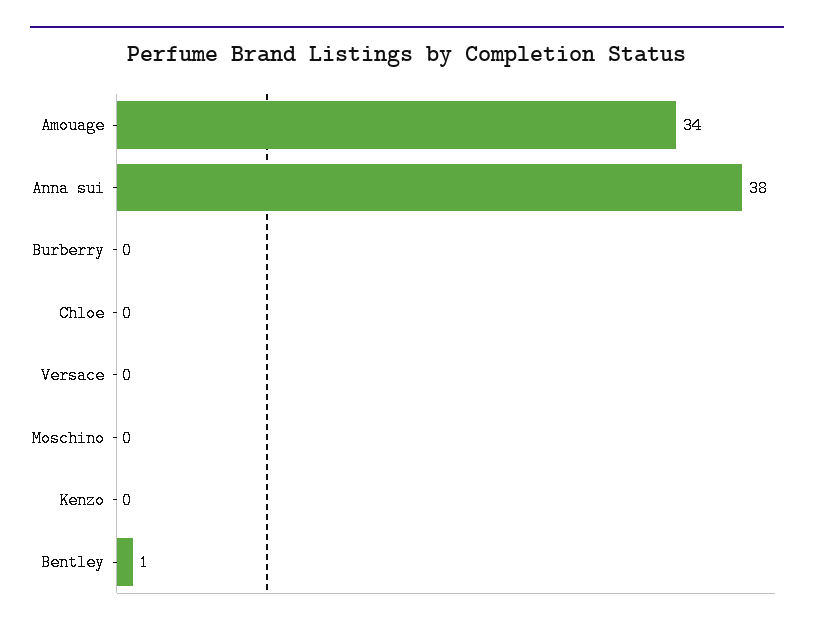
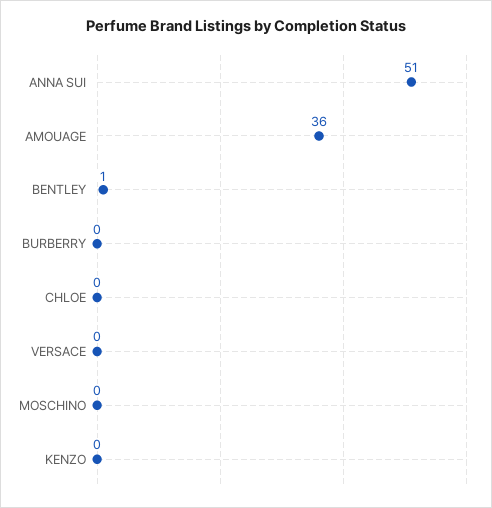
Amouage: 34 -> 36
Anna sui: 38 -> 51

